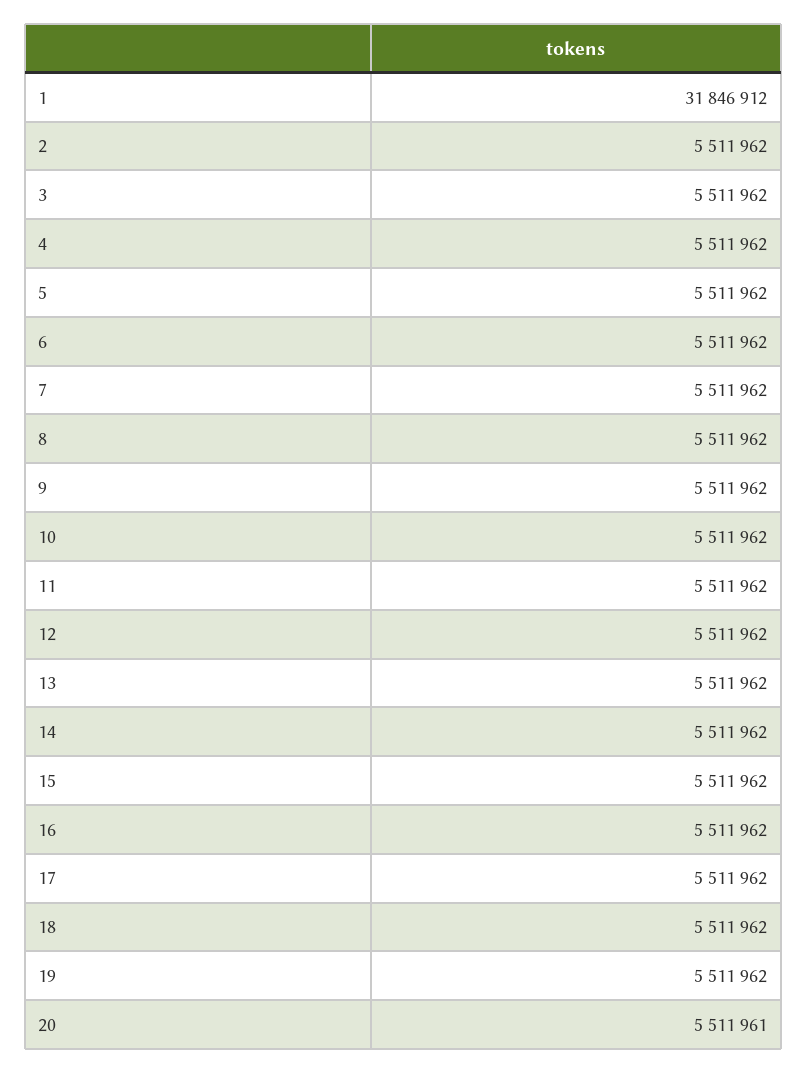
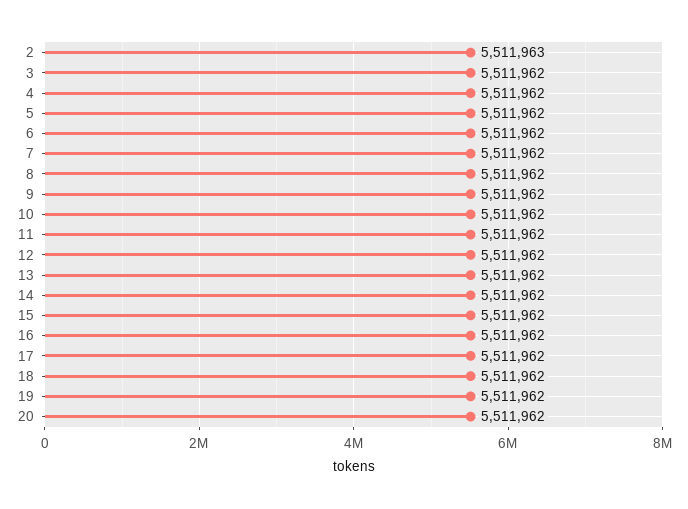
1: 31846912 -> none
2: 5511962 -> 5511963
20: 5511961 -> 5511962

